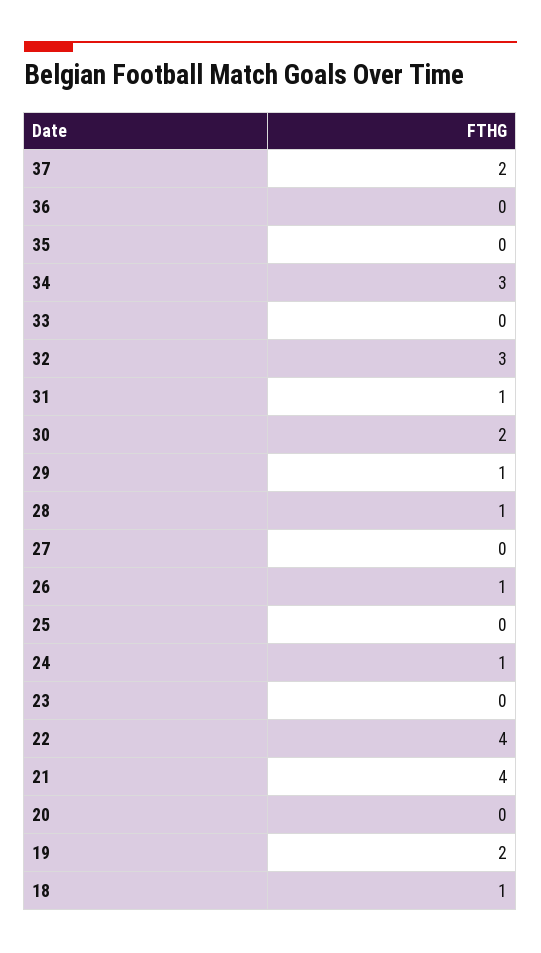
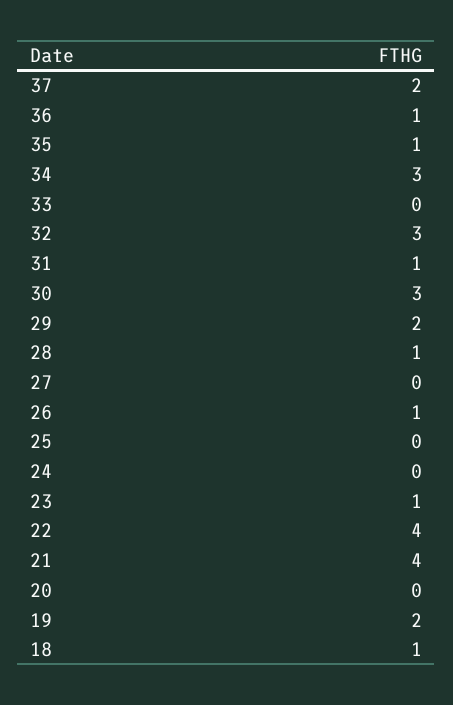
36: 0 -> 1
35: 0 -> 1
30: 2 -> 3
29: 1 -> 2
24: 1 -> 0
23: 0 -> 1

